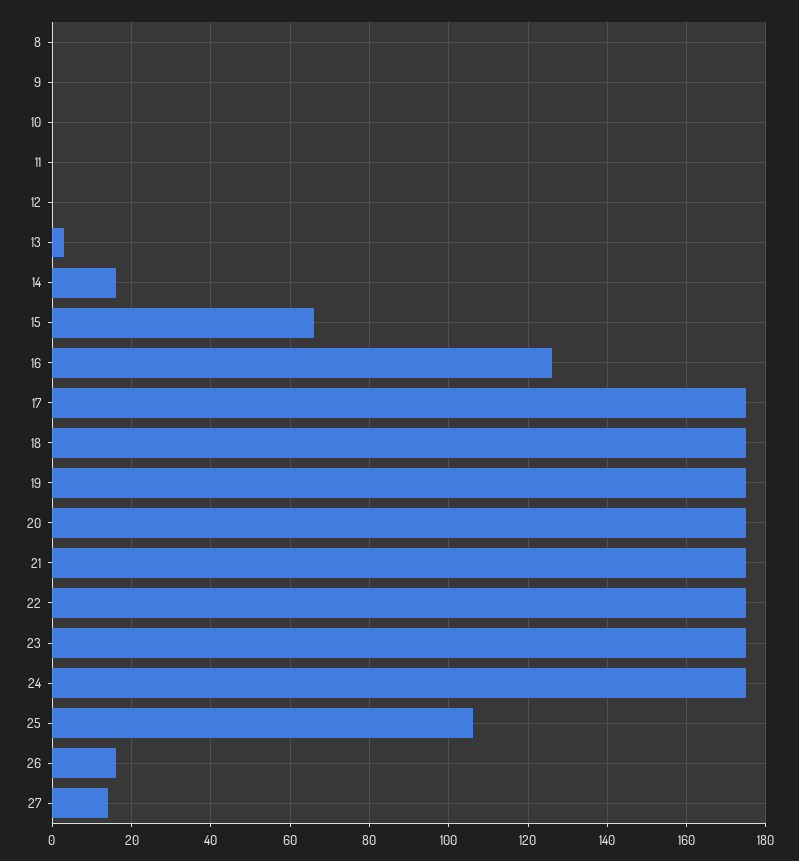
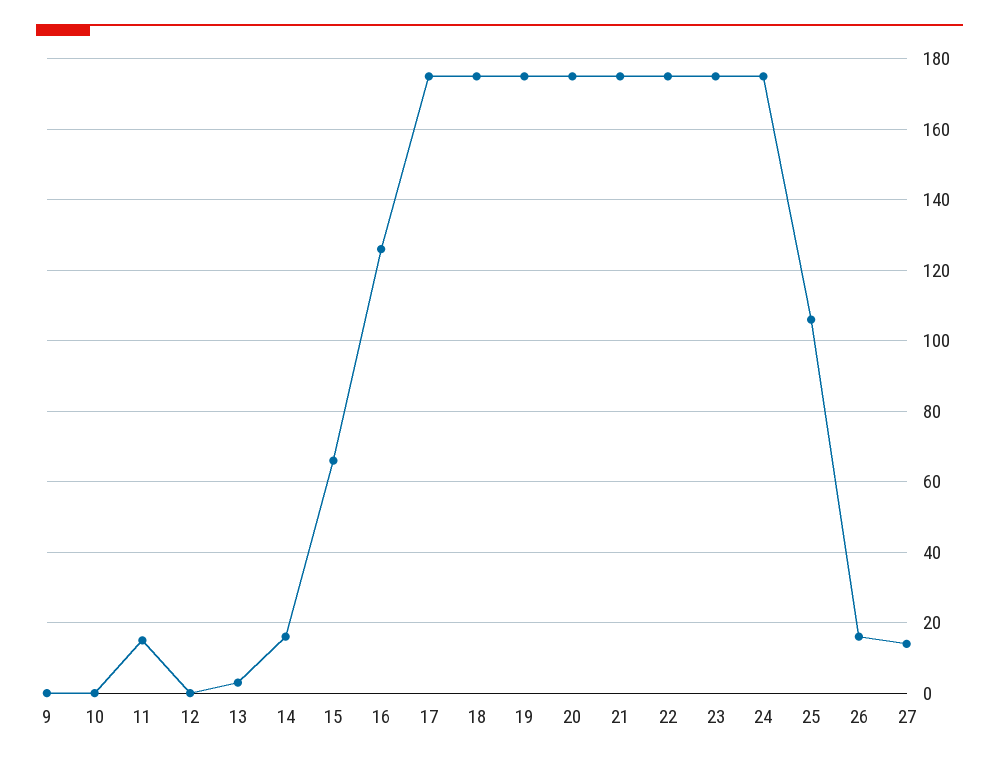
8: 0 -> none
11: 0 -> 15

